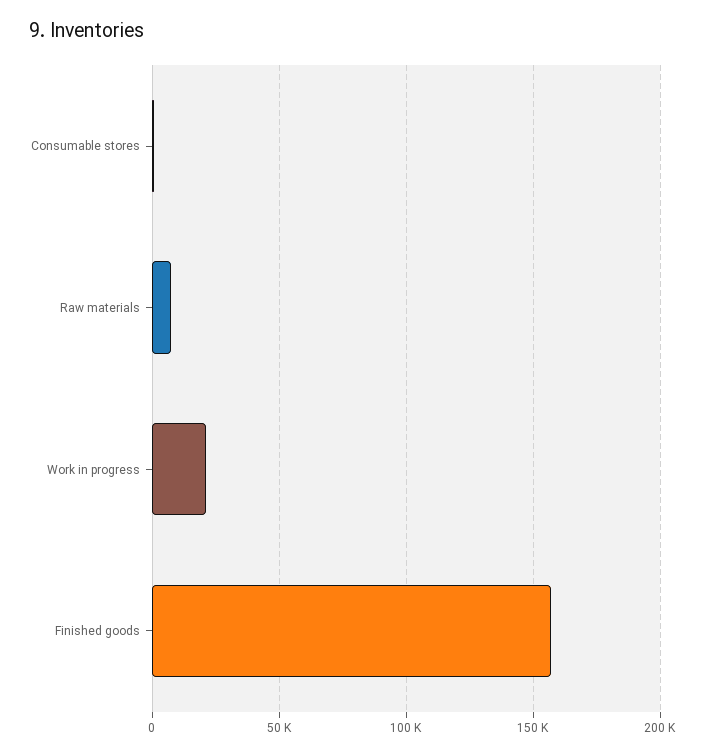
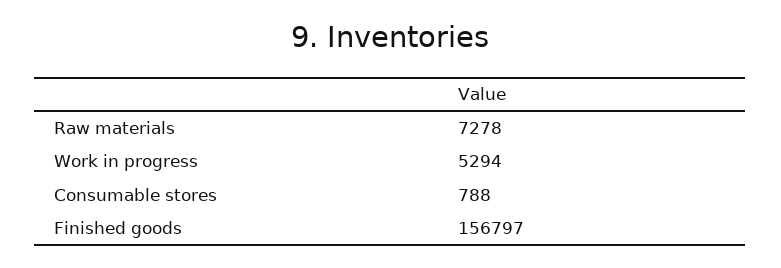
Work in progress: 20000 -> 5294

